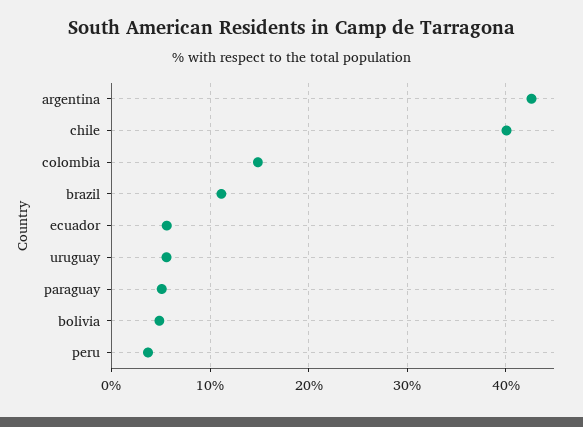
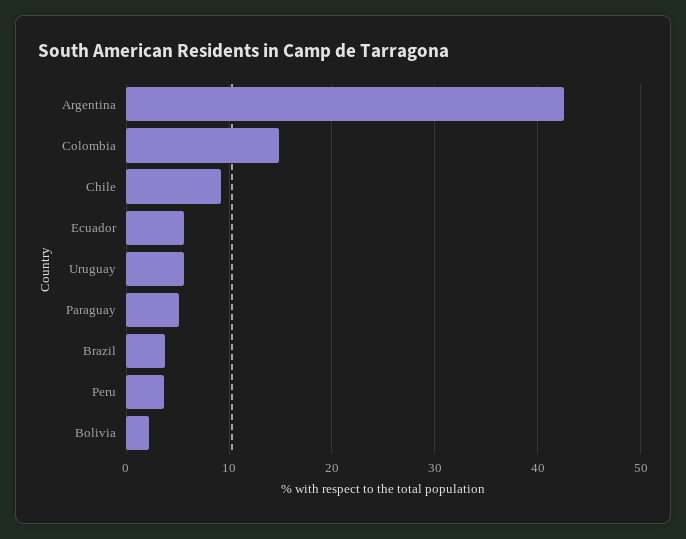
chile: 40 -> 9
brazil: 11 -> 4
bolivia: 5 -> 2

